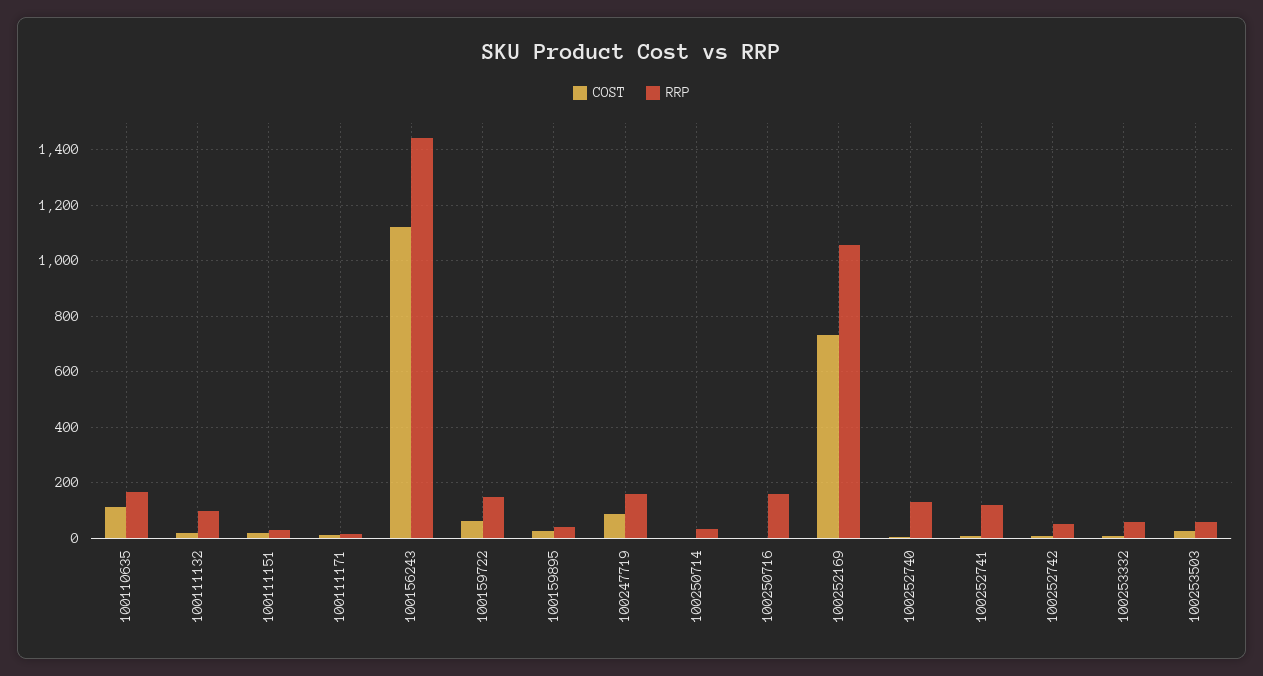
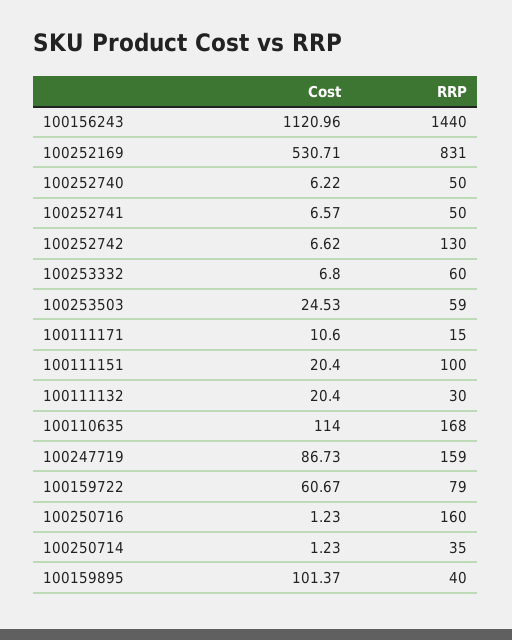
RRP, 100111132: 100 -> 30
RRP, 100111151: 25 -> 100
RRP, 100159722: 150 -> 79
COST, 100159895: 25 -> 101.37
COST, 100252169: 725 -> 530.71
RRP, 100252169: 1050 -> 831
RRP, 100252740: 125 -> 50
RRP, 100252741: 125 -> 50
RRP, 100252742: 50 -> 130

